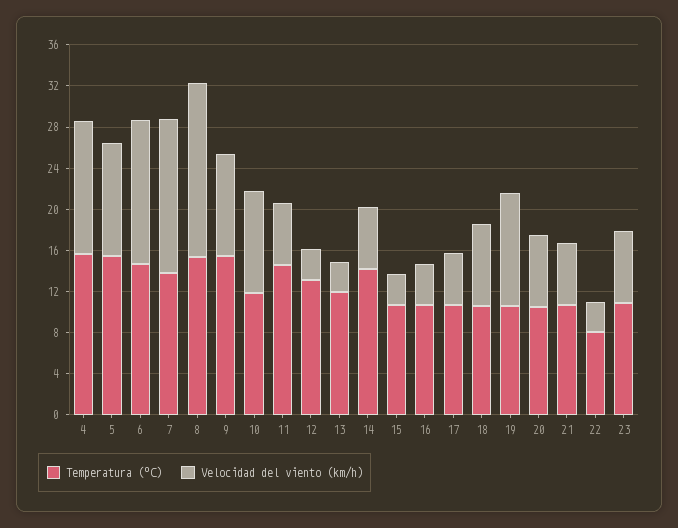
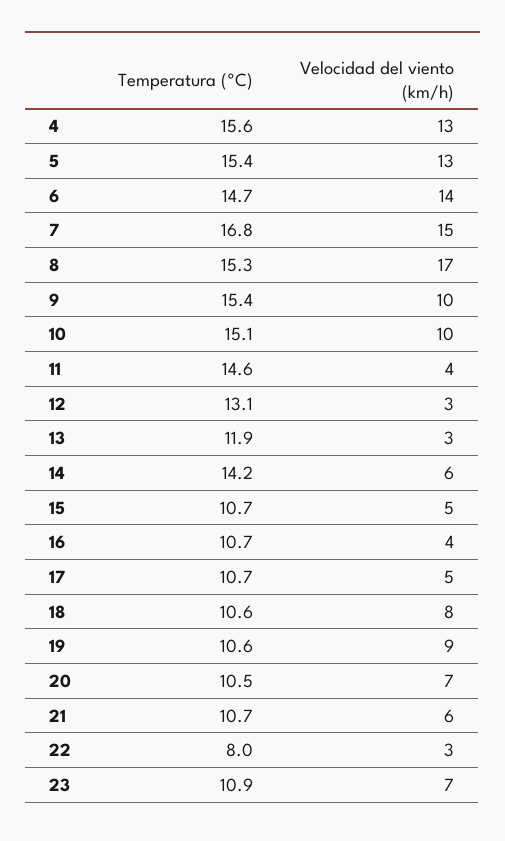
Velocidad del viento (km/h), 5: 11 -> 13
Temperatura (ºC), 7: 14 -> 16.8
Temperatura (ºC), 10: 12 -> 15.1
Velocidad del viento (km/h), 11: 6 -> 4
Velocidad del viento (km/h), 15: 3 -> 5
Velocidad del viento (km/h), 19: 11 -> 9

